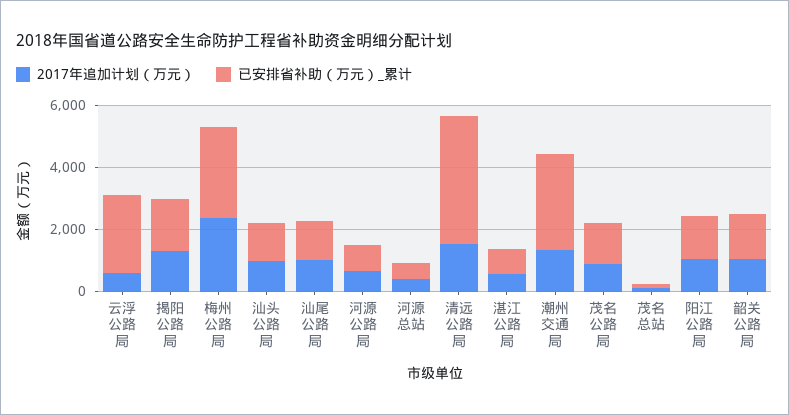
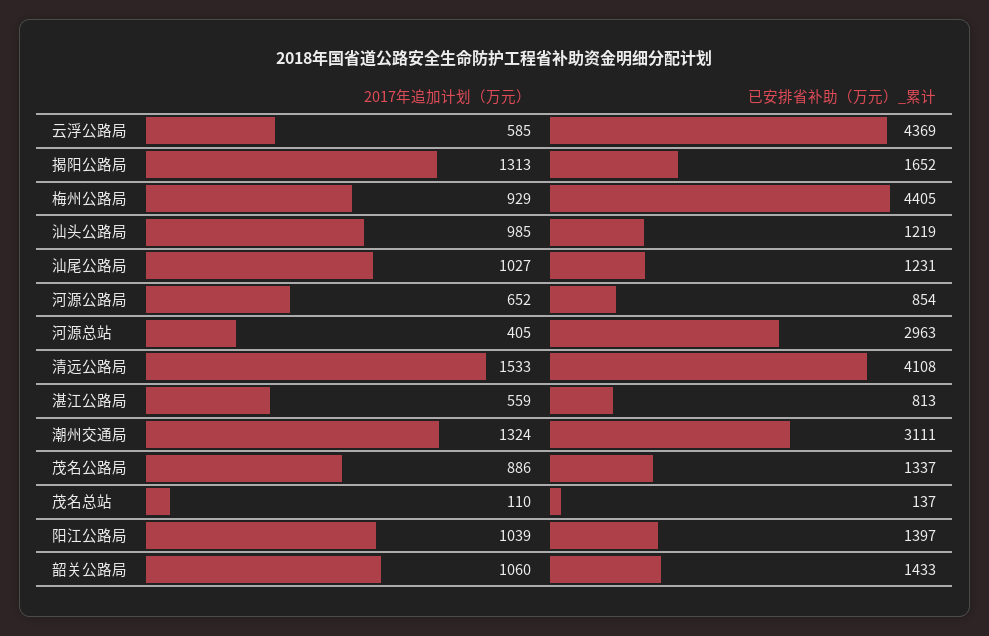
已安排省补助（万元）_累计, 云浮公路局: 2500 -> 4369
2017年追加计划（万元）, 梅州公路局: 2500 -> 929
已安排省补助（万元）_累计, 梅州公路局: 3000 -> 4405
已安排省补助（万元）_累计, 河源总站: 500 -> 2963

